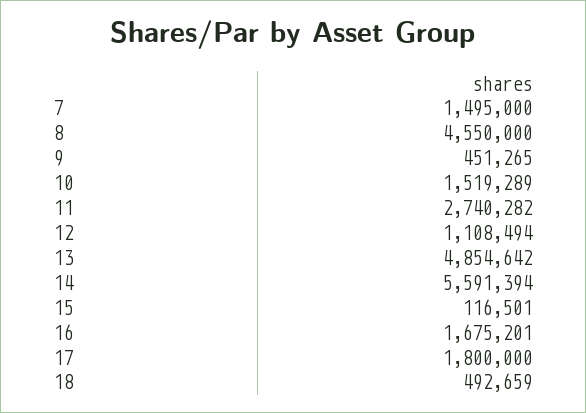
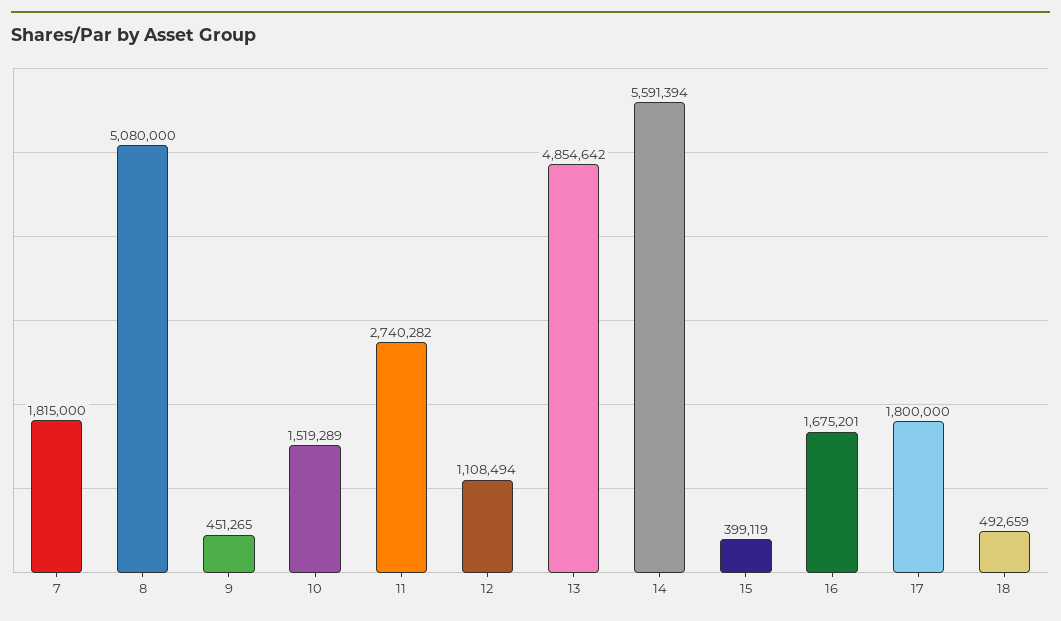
7: 1495000 -> 1815000
8: 4550000 -> 5080000
15: 116501 -> 399119

